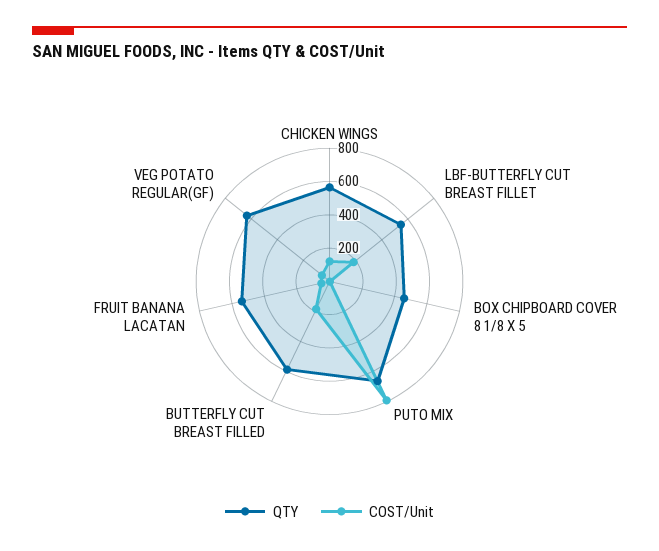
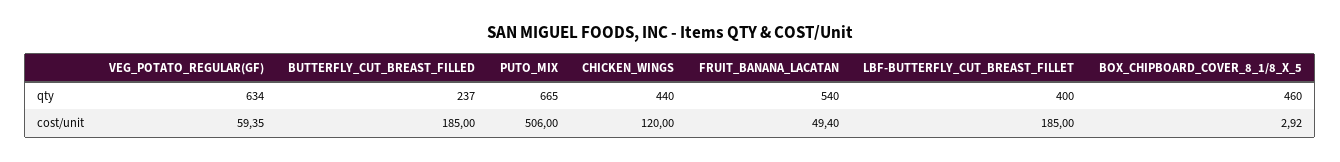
QTY, CHICKEN WINGS: 550 -> 440
QTY, LBF-BUTTERFLY CUT BREAST FILLET: 550 -> 400
COST/Unit, PUTO MIX: 800 -> 506
QTY, BUTTERFLY CUT BREAST FILLED: 600 -> 237

